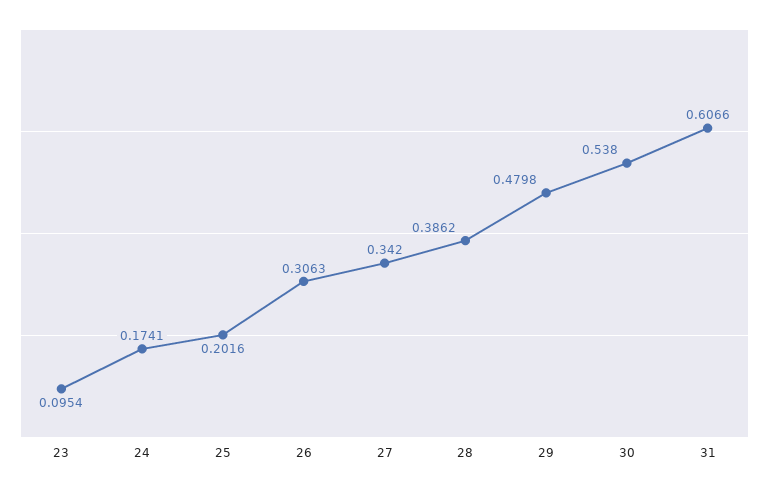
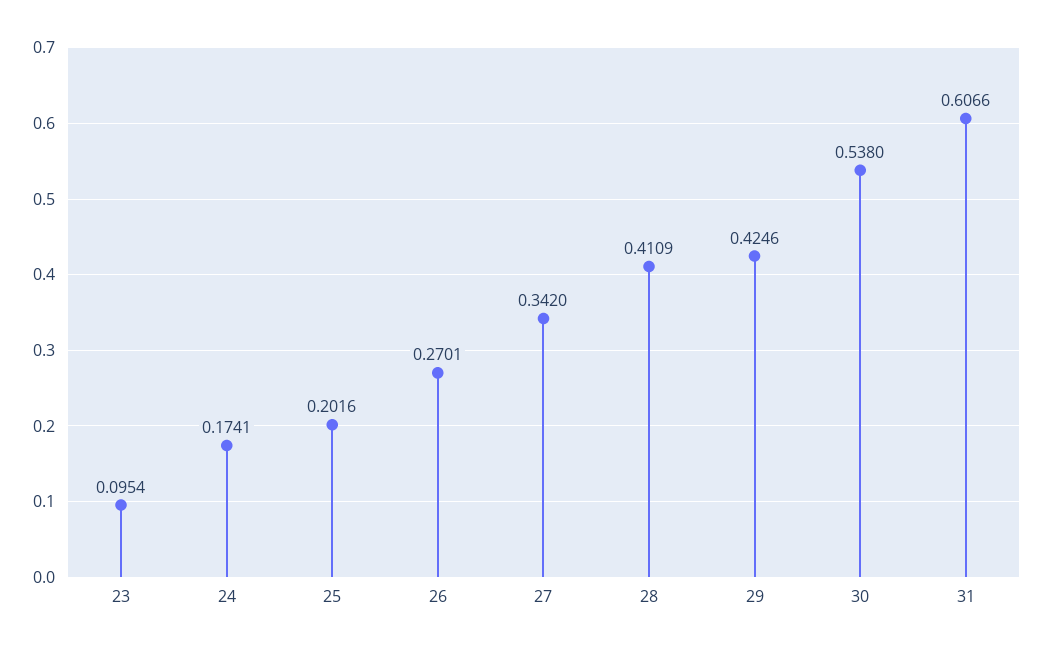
26: 0.3063 -> 0.2701
28: 0.3862 -> 0.4109
29: 0.4798 -> 0.4246

